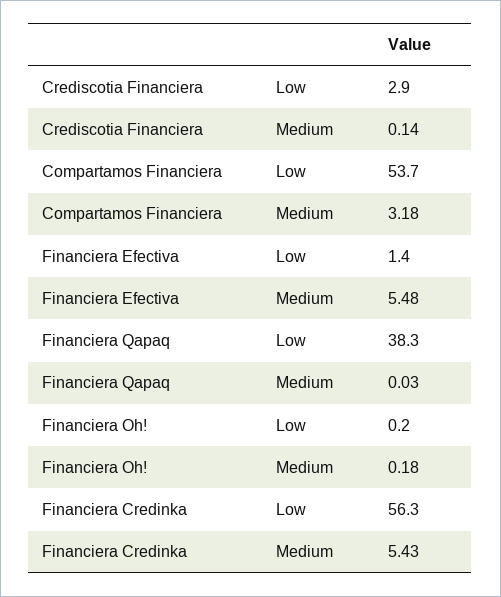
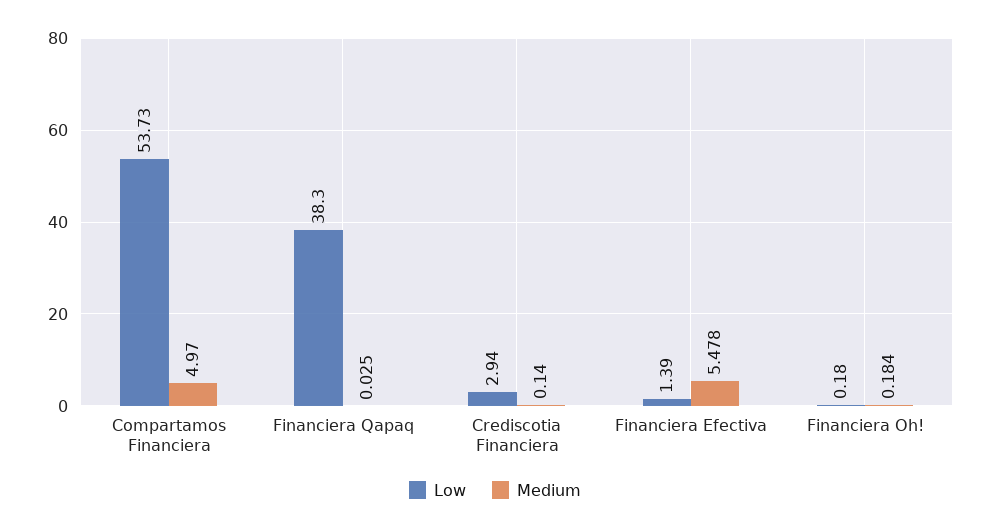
Medium, Compartamos Financiera: 3.18 -> 4.97
Low, Financiera Credinka: 56.3 -> none
Medium, Financiera Credinka: 5.43 -> none

